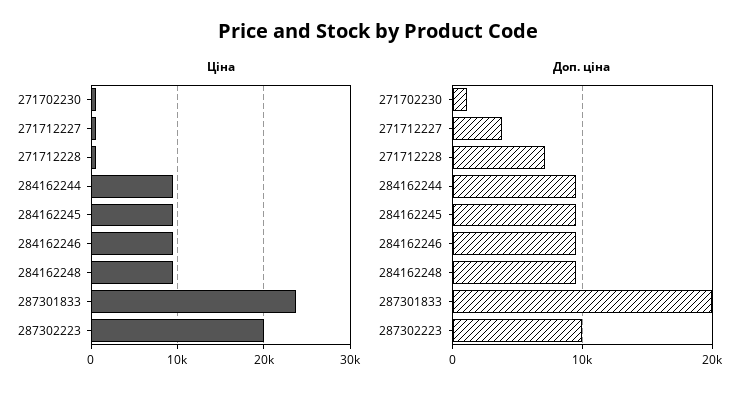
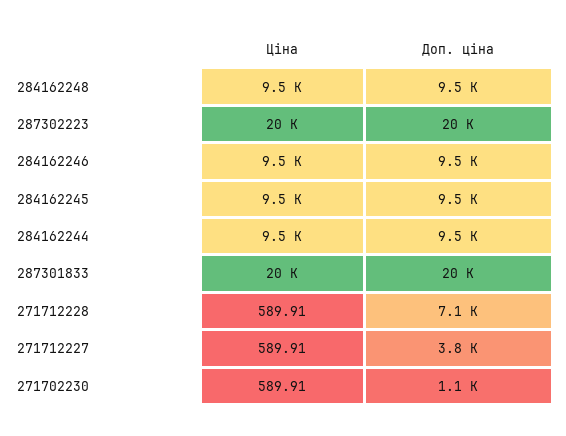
Ціна, 287301833: 24000 -> 20000
Доп. ціна, 287302223: 10000 -> 20000

